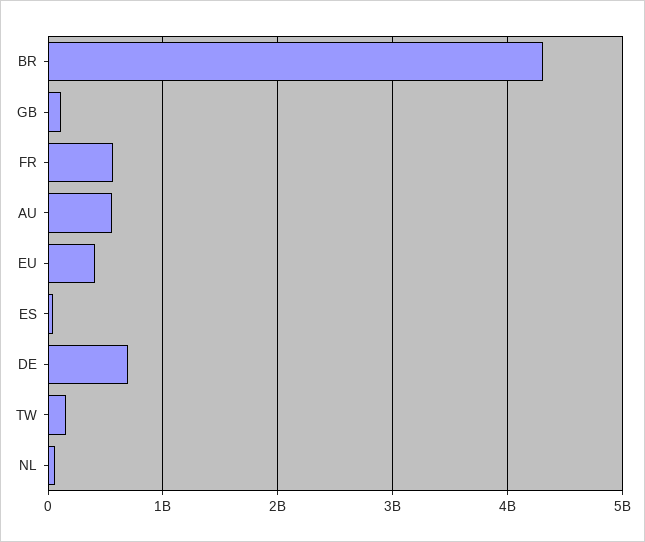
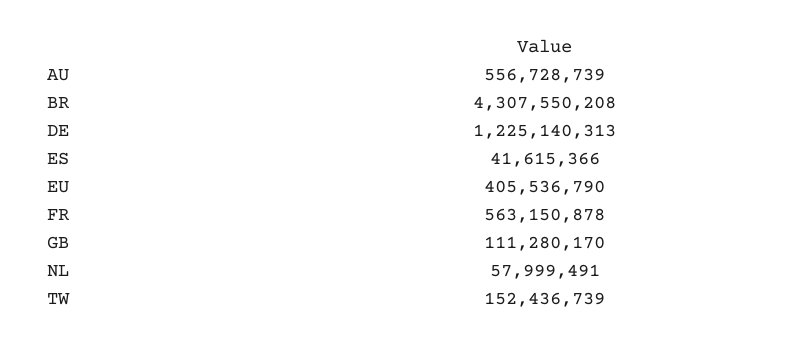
DE: 700000000 -> 1225140313

